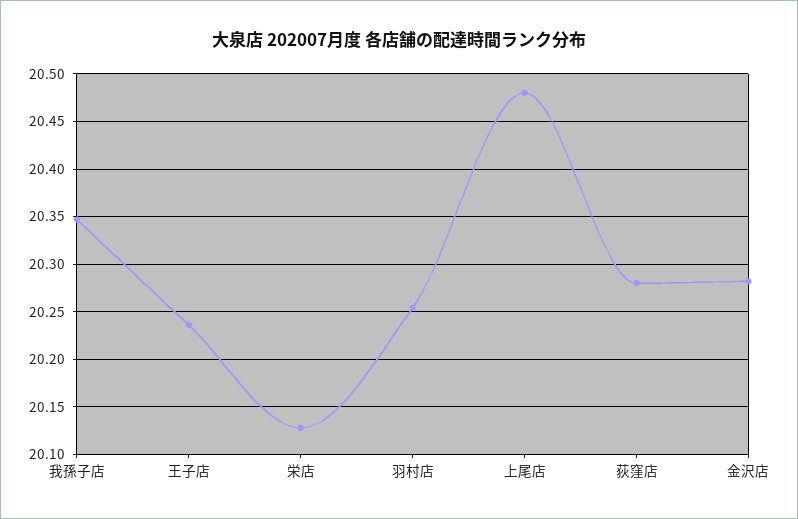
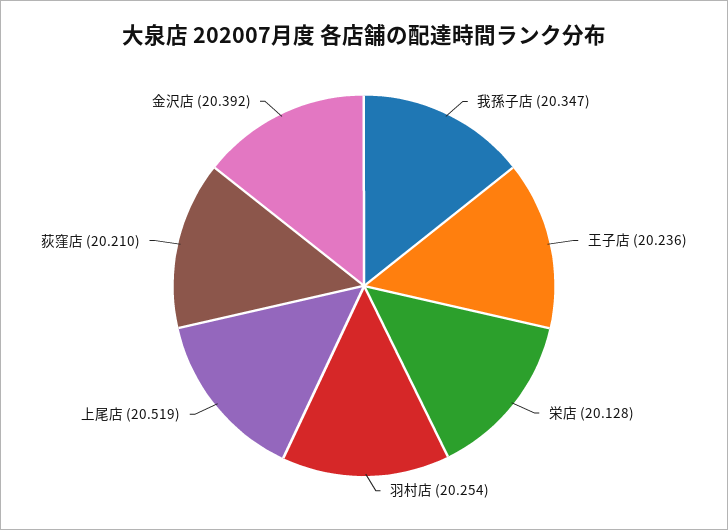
上尾店: 20.48 -> 20.519
荻窪店: 20.28 -> 20.21
金沢店: 20.28 -> 20.392

